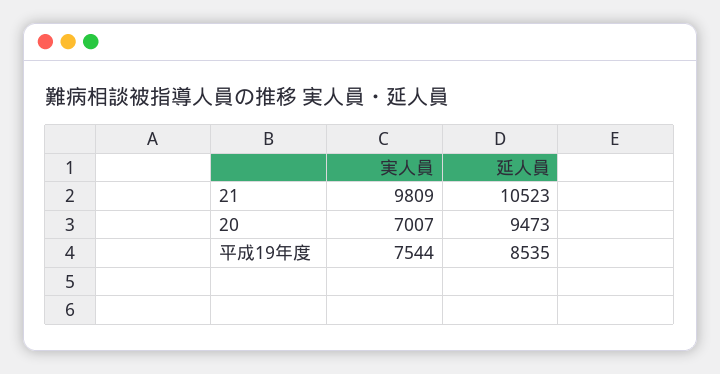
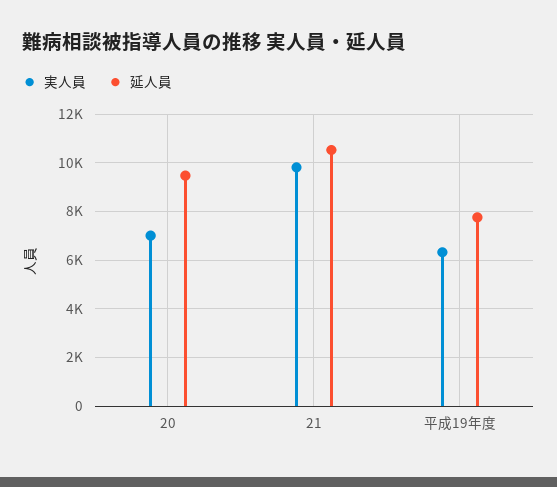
実人員, 平成19年度: 7544 -> 6250
延人員, 平成19年度: 8535 -> 7750

